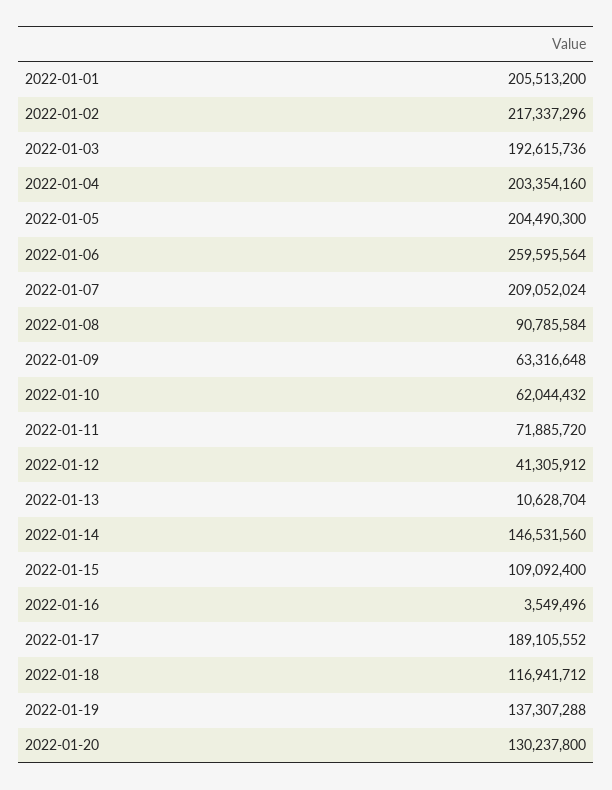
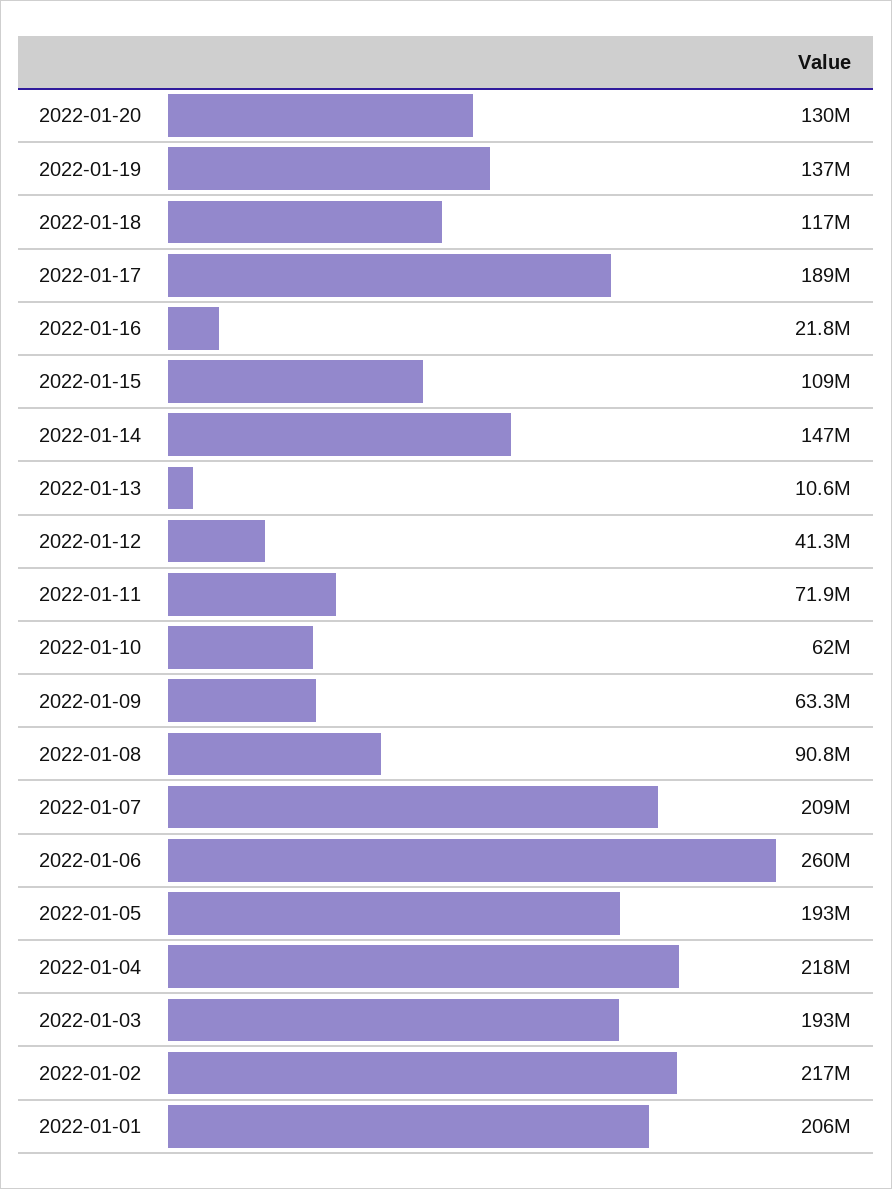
2022-01-04: 203354160 -> 218000000
2022-01-05: 204490300 -> 193000000
2022-01-16: 3549496 -> 21800000

